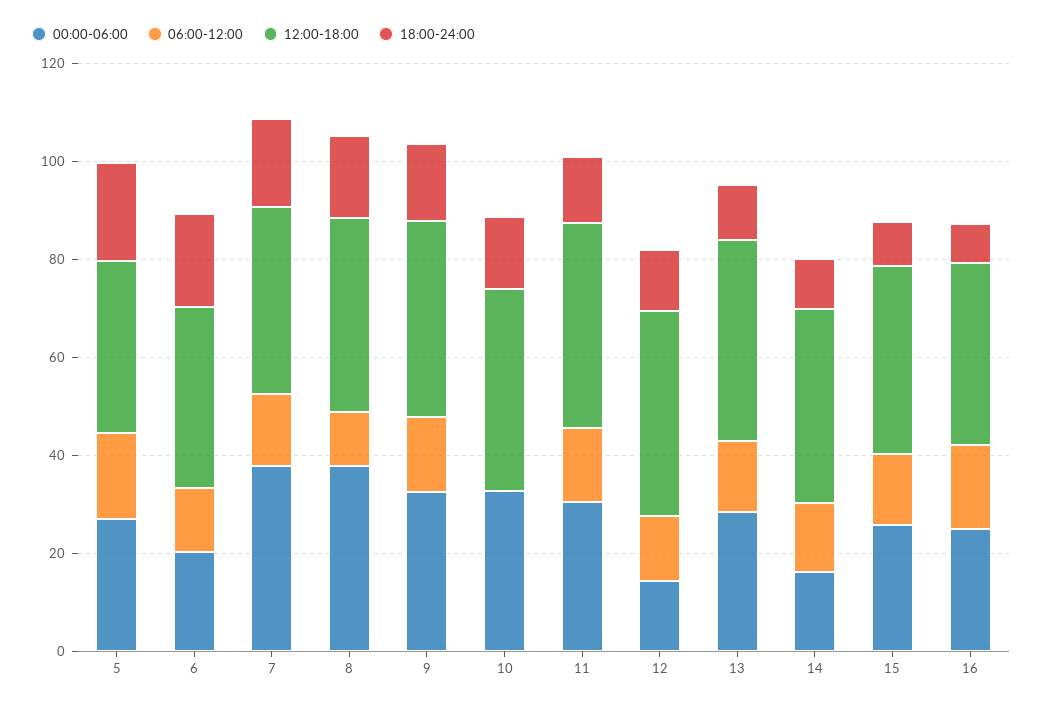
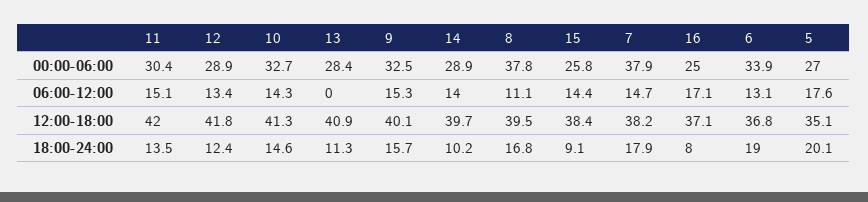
00:00-06:00, 6: 20 -> 33.9
06:00-12:00, 10: 0 -> 14.3
00:00-06:00, 12: 15 -> 28.9
06:00-12:00, 13: 15 -> 0
00:00-06:00, 14: 15 -> 28.9

